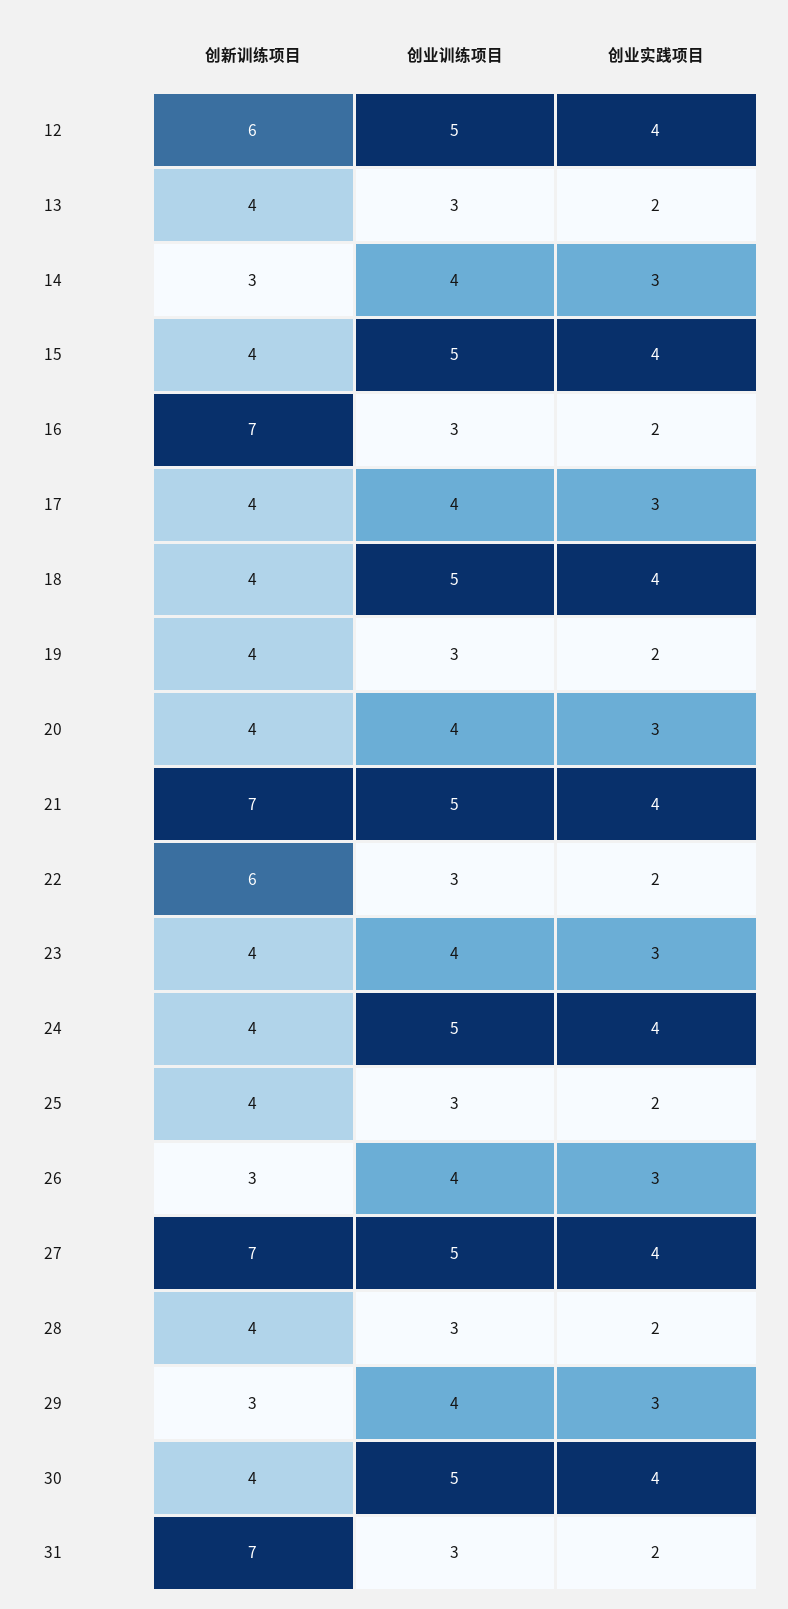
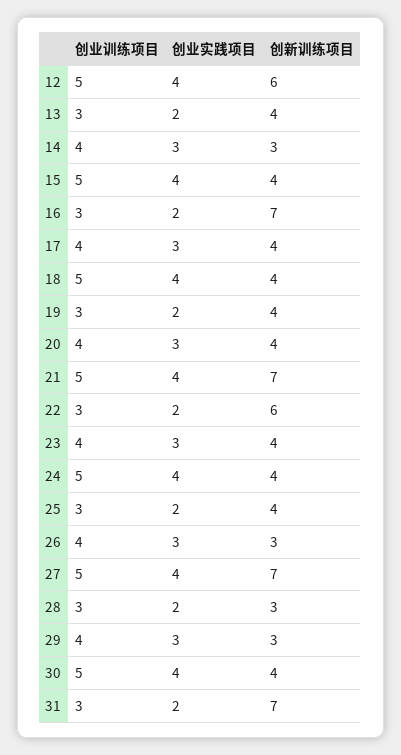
创新训练项目, 28: 4 -> 3

